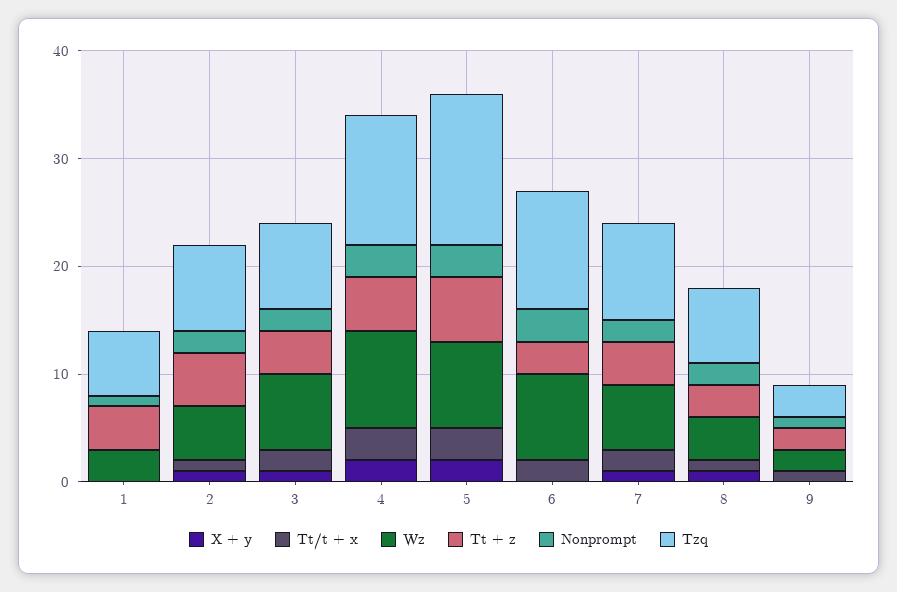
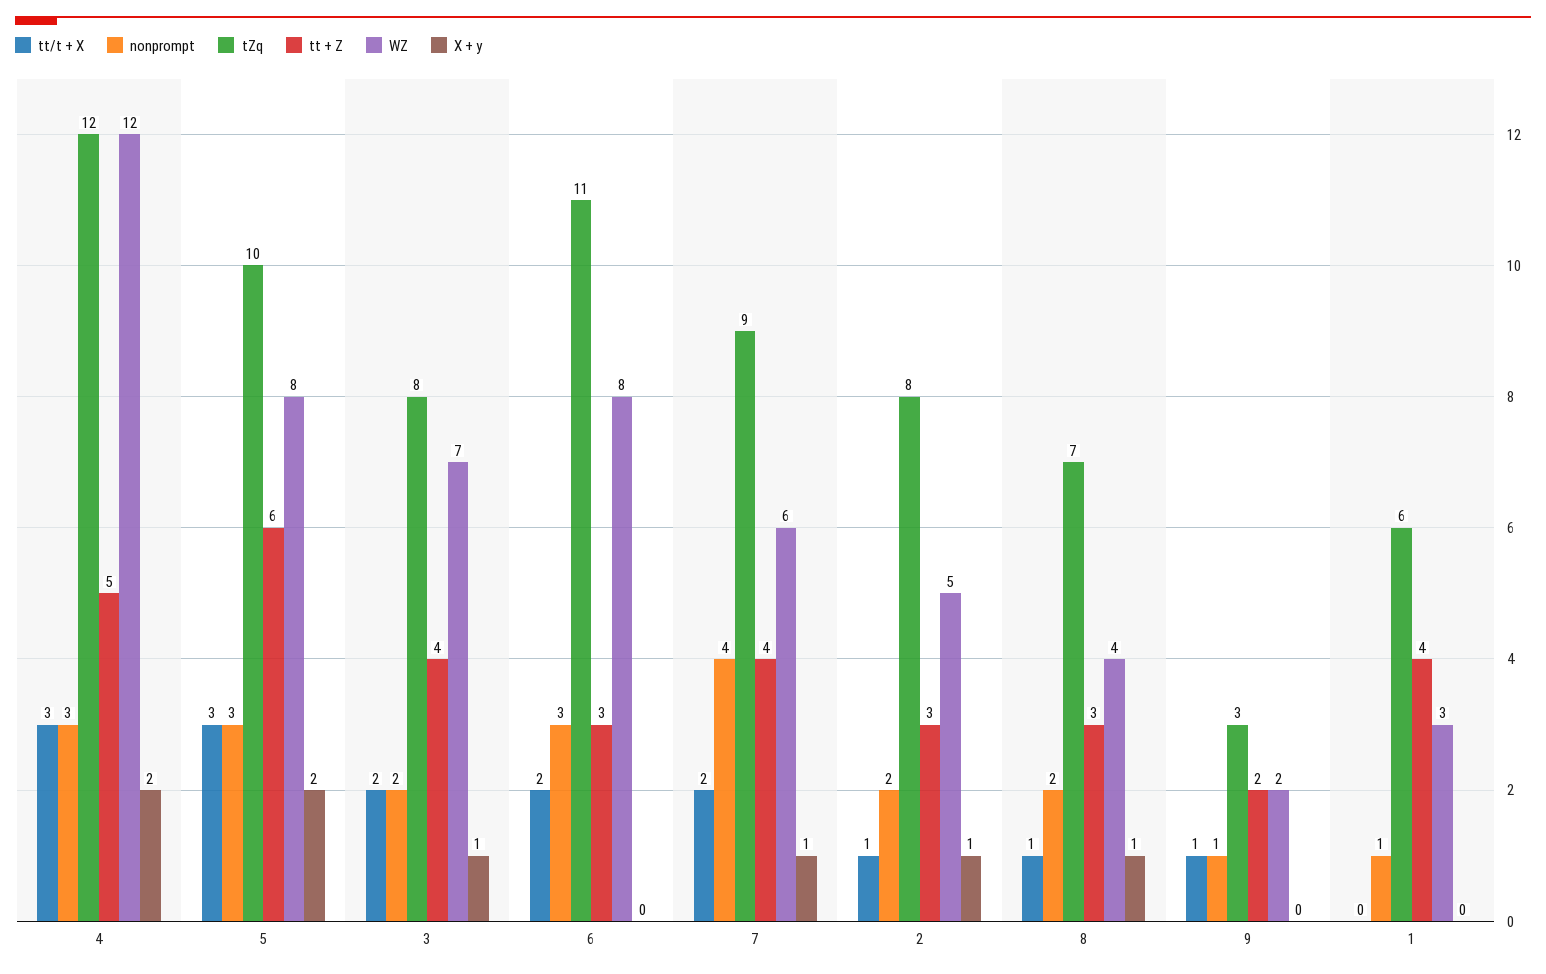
Tt + z, 2: 5 -> 3
Wz, 4: 9 -> 12
Tzq, 5: 14 -> 10
Nonprompt, 7: 2 -> 4

